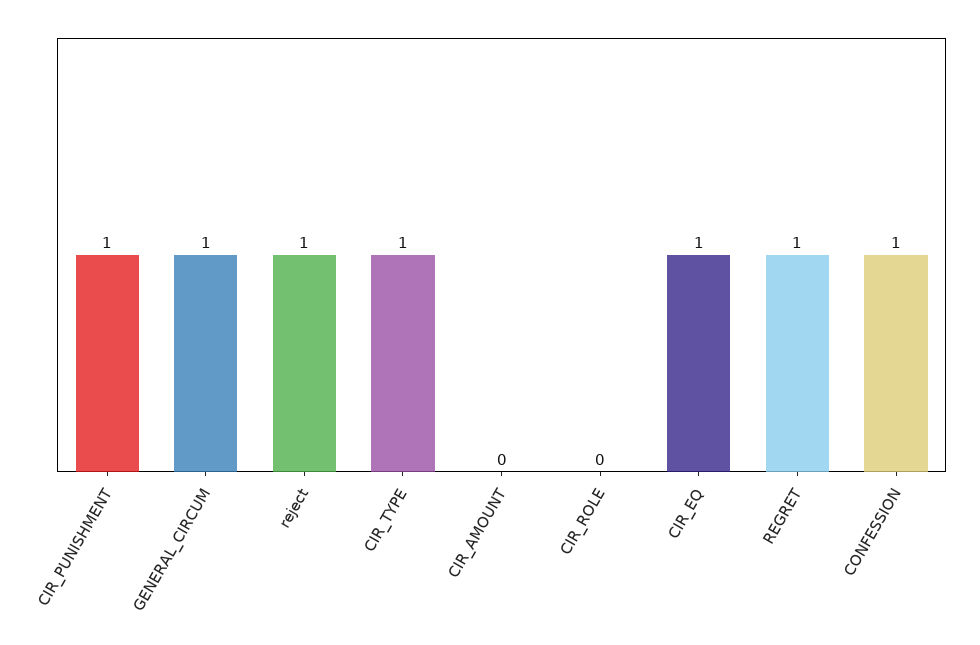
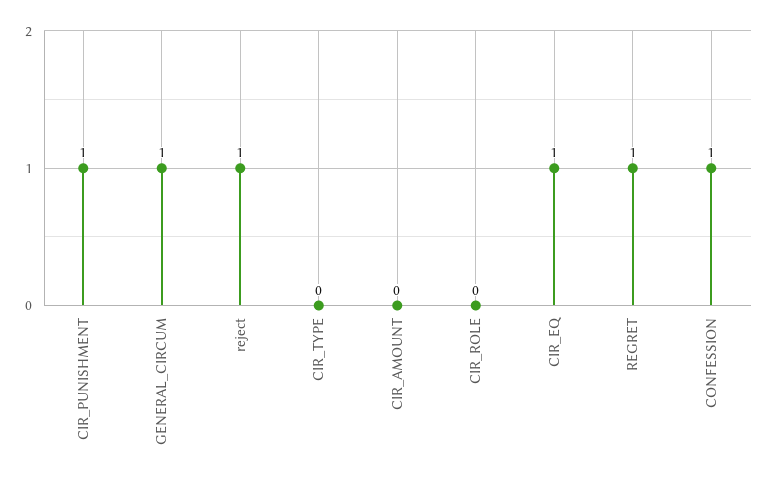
CIR_TYPE: 1 -> 0

